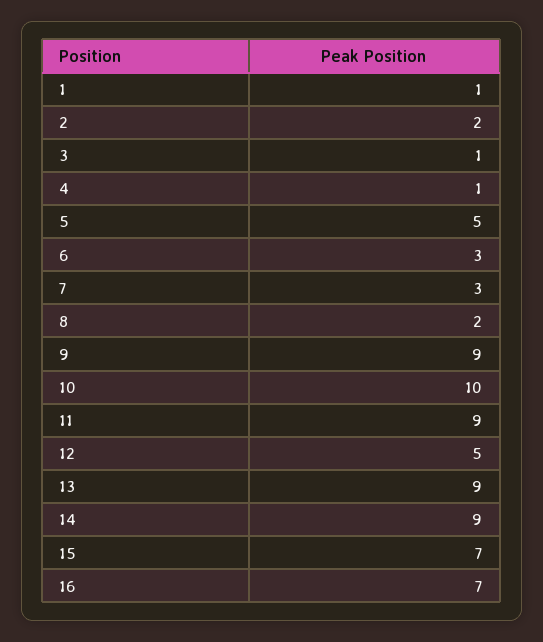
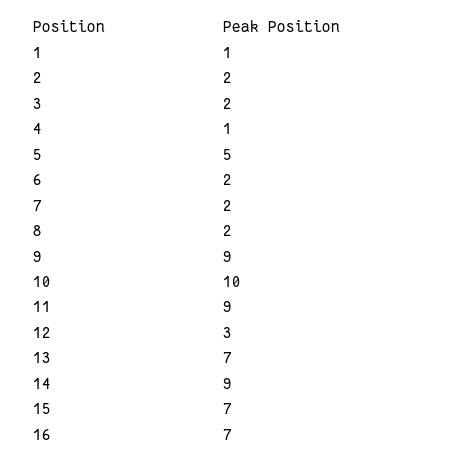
3: 1 -> 2
6: 3 -> 2
7: 3 -> 2
12: 5 -> 3
13: 9 -> 7

